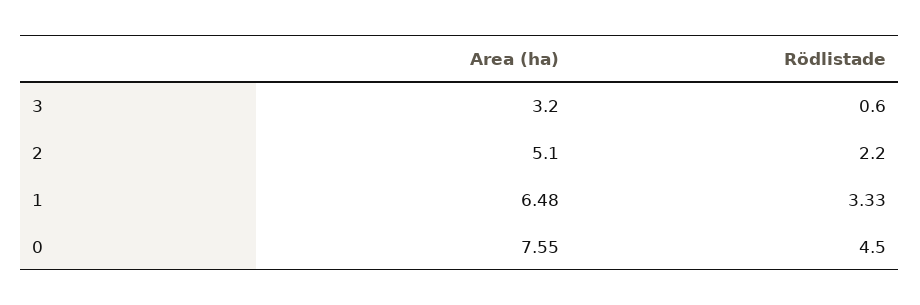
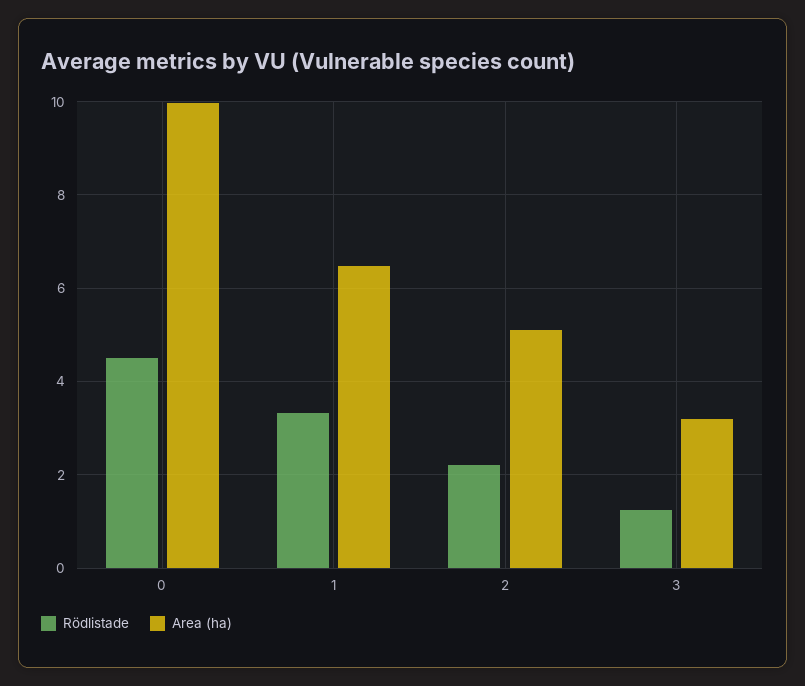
Rödlistade, 3: 0.6 -> 1.2
Area (ha), 0: 7.55 -> 10

